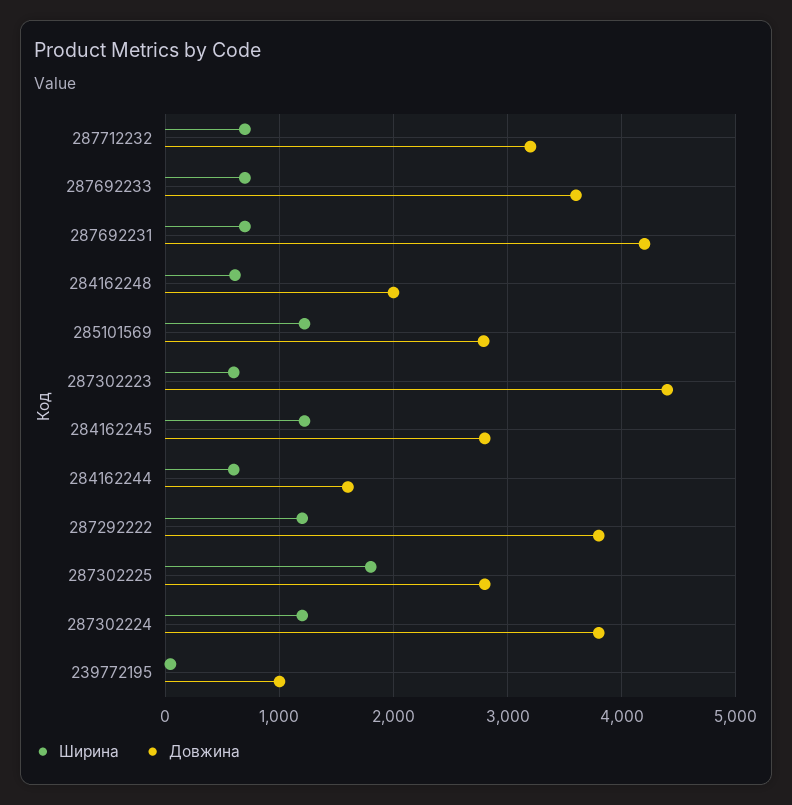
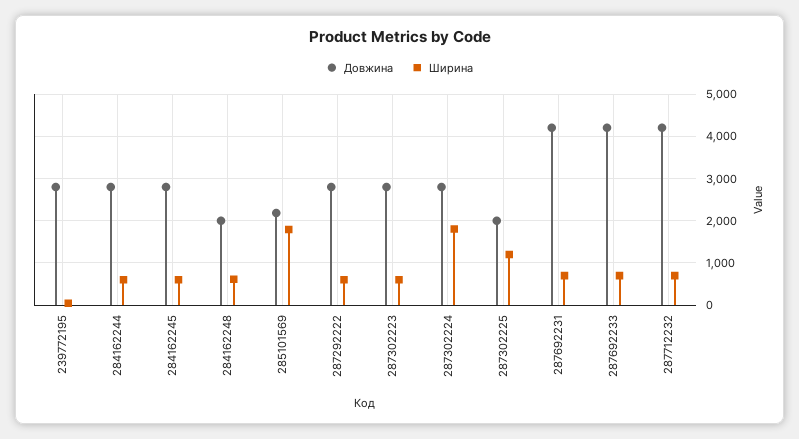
Довжина, 287712232: 3200 -> 4200
Довжина, 287692233: 3600 -> 4200
Ширина, 285101569: 1200 -> 1800
Довжина, 285101569: 2800 -> 2200
Довжина, 287302223: 4400 -> 2800
Ширина, 284162245: 1200 -> 600
Довжина, 284162244: 1600 -> 2800
Ширина, 287292222: 1200 -> 600
Довжина, 287292222: 3800 -> 2800
Ширина, 287302225: 1800 -> 1200
Довжина, 287302225: 2800 -> 2000
Ширина, 287302224: 1200 -> 1800
Довжина, 287302224: 3800 -> 2800
Довжина, 239772195: 1000 -> 2800

